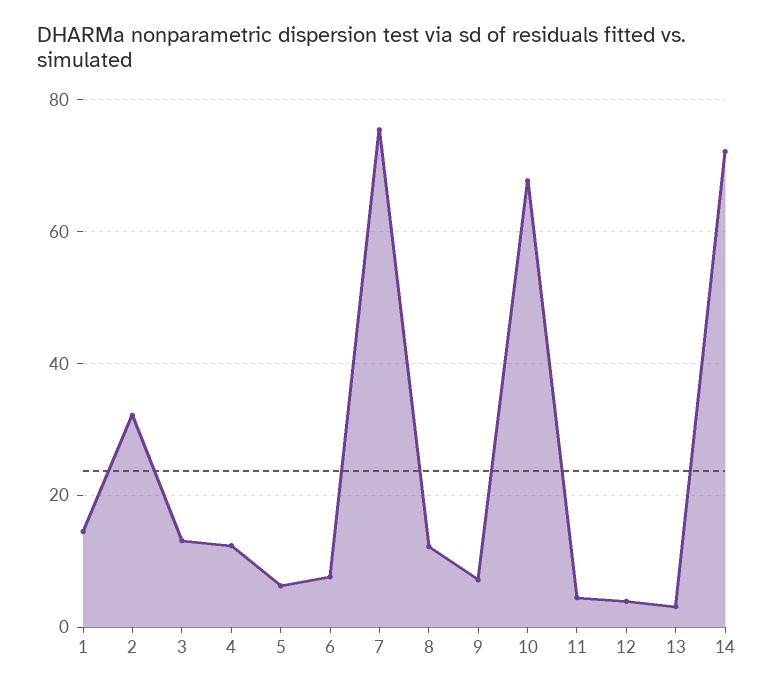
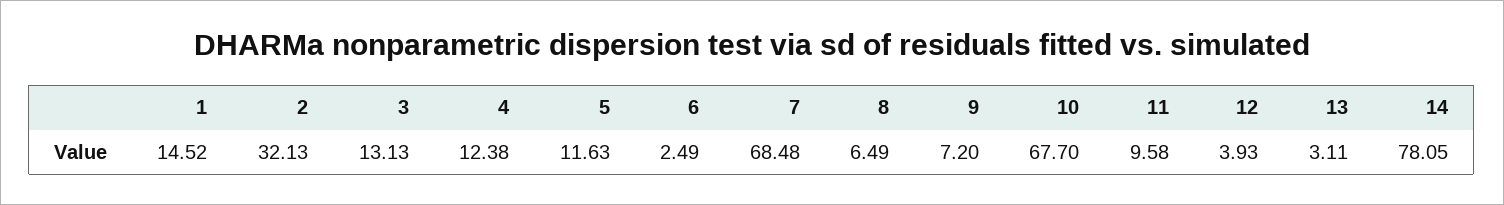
5: 6 -> 11.63
6: 8 -> 2.49
7: 76 -> 68.48
8: 12 -> 6.49
11: 4 -> 9.58
14: 72 -> 78.05

